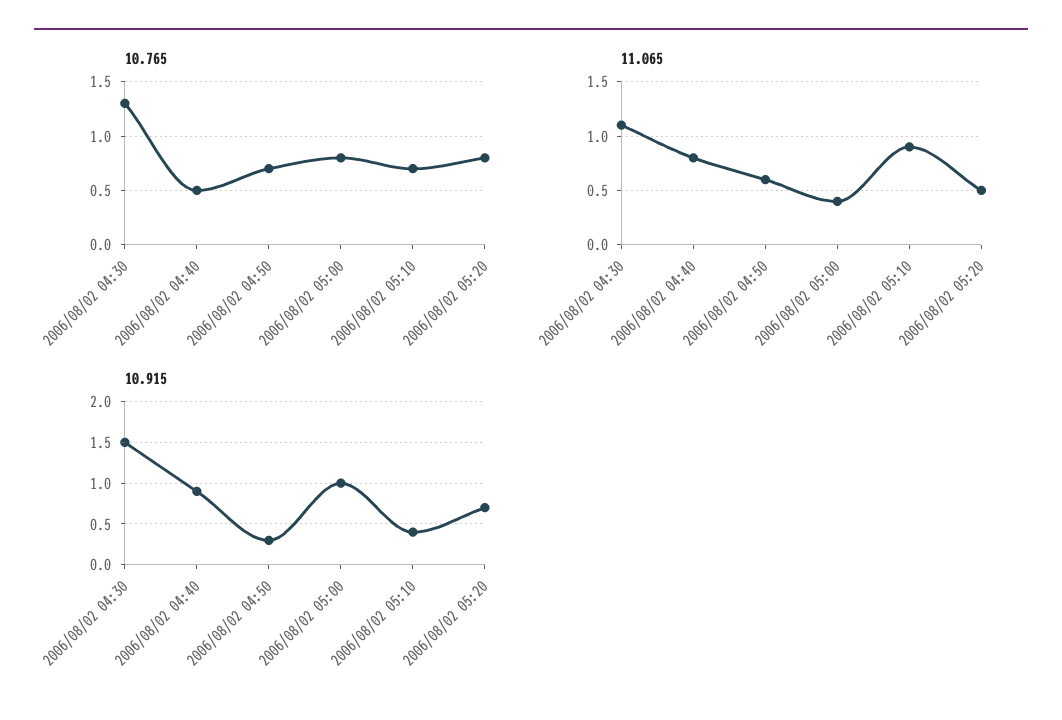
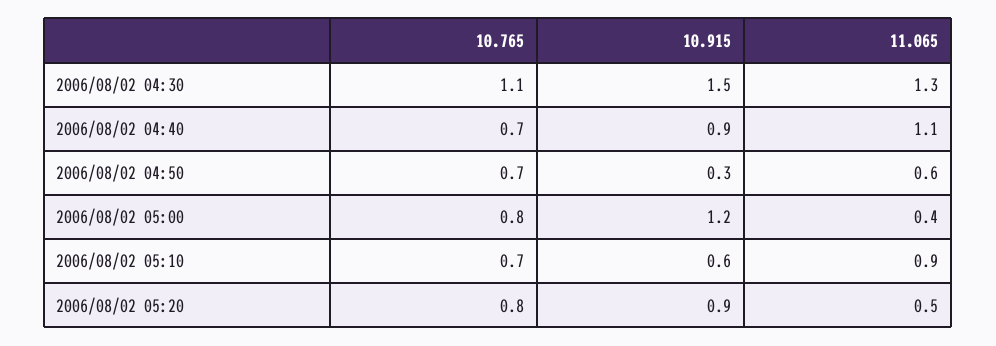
10.765, 2006/08/02 04:30: 1.3 -> 1.1
10.765, 2006/08/02 04:40: 0.5 -> 0.7
11.065, 2006/08/02 04:30: 1.1 -> 1.3
11.065, 2006/08/02 04:40: 0.8 -> 1.1
10.915, 2006/08/02 05:00: 1 -> 1.2
10.915, 2006/08/02 05:10: 0.4 -> 0.6
10.915, 2006/08/02 05:20: 0.7 -> 0.9

